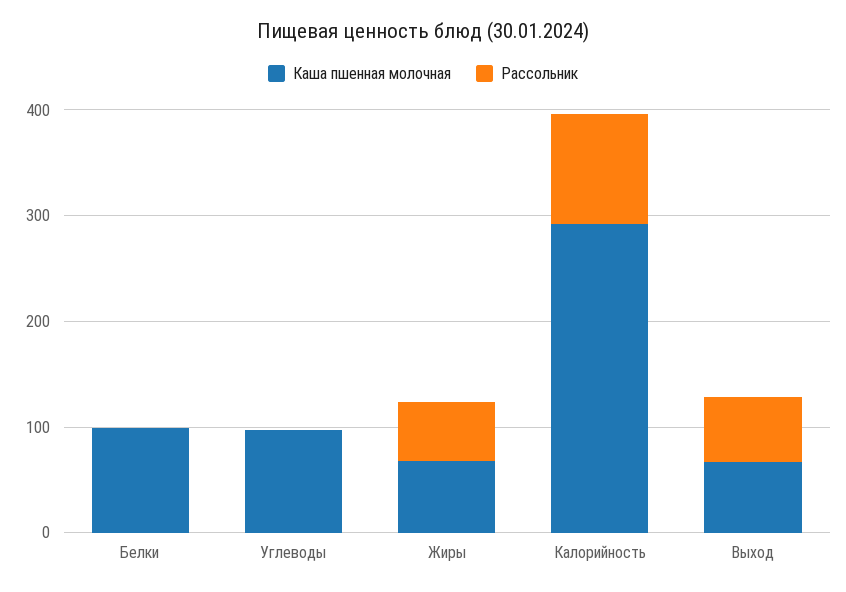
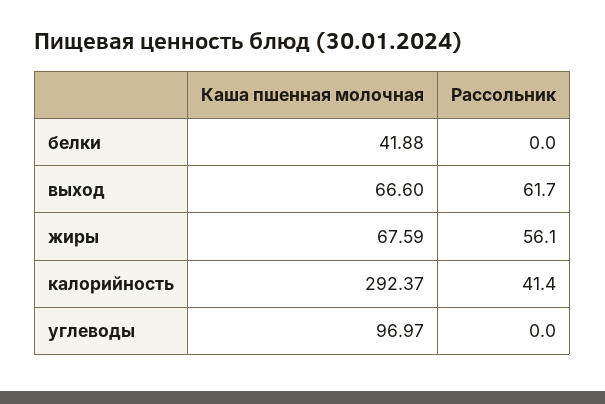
Каша пшенная молочная, Белки: 100 -> 41.88
Рассольник, Калорийность: 100 -> 41.4

